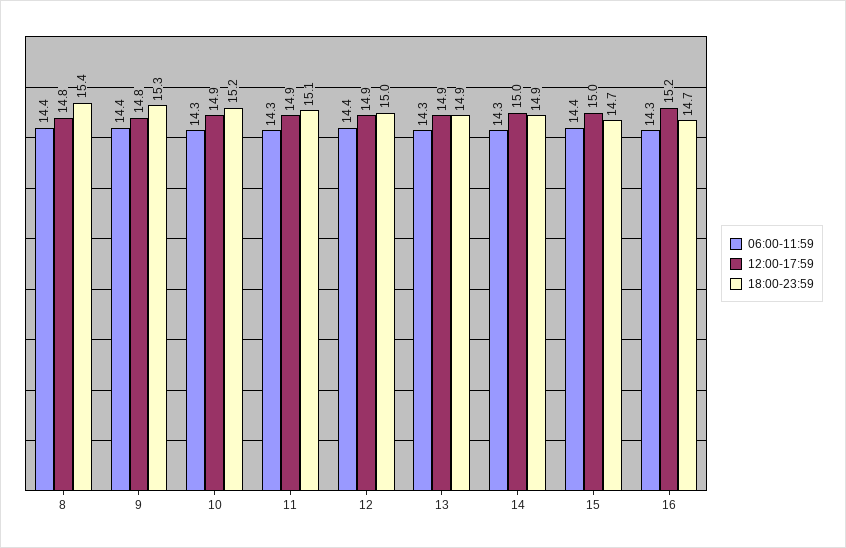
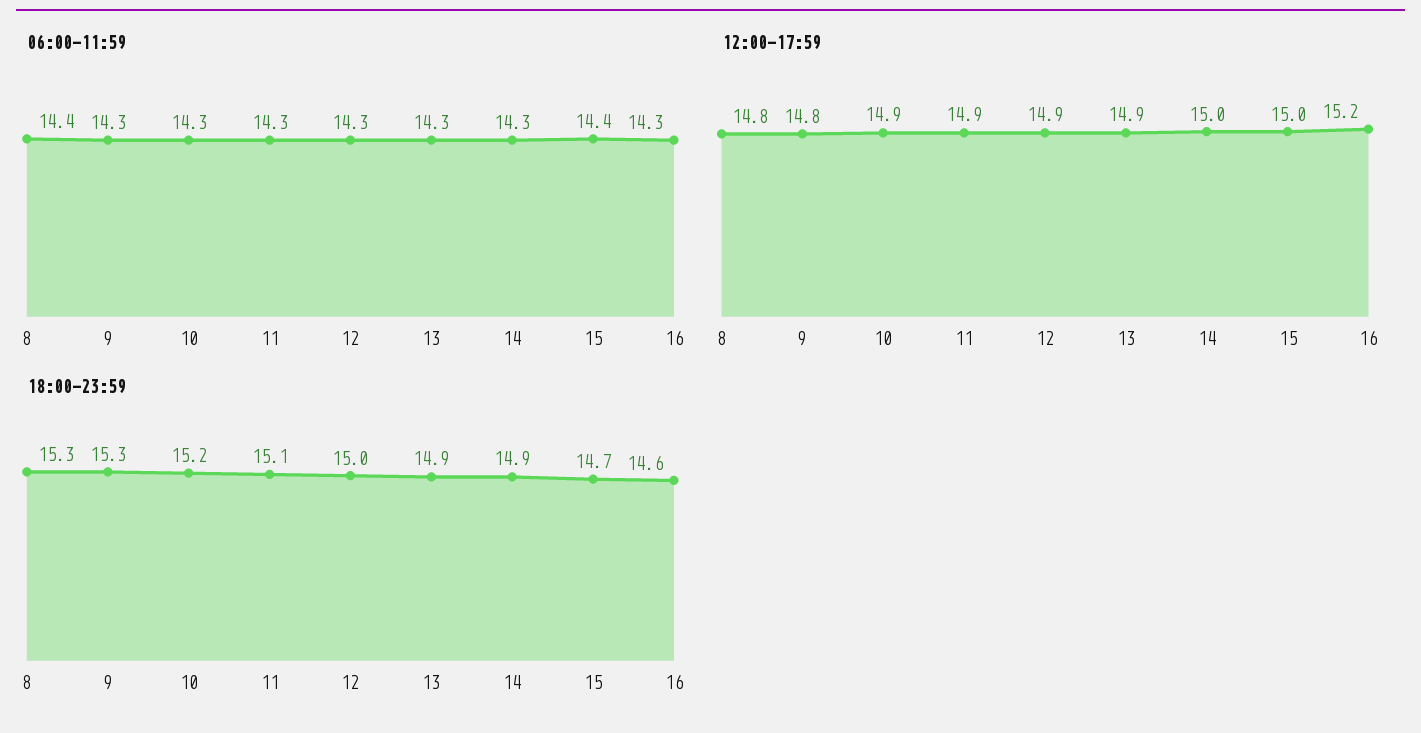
18:00-23:59, 8: 15.4 -> 15.3
06:00-11:59, 9: 14.4 -> 14.3
06:00-11:59, 12: 14.4 -> 14.3
18:00-23:59, 16: 14.7 -> 14.6

